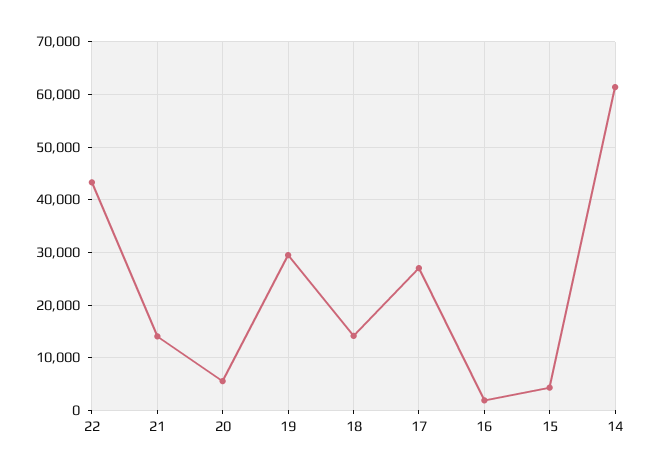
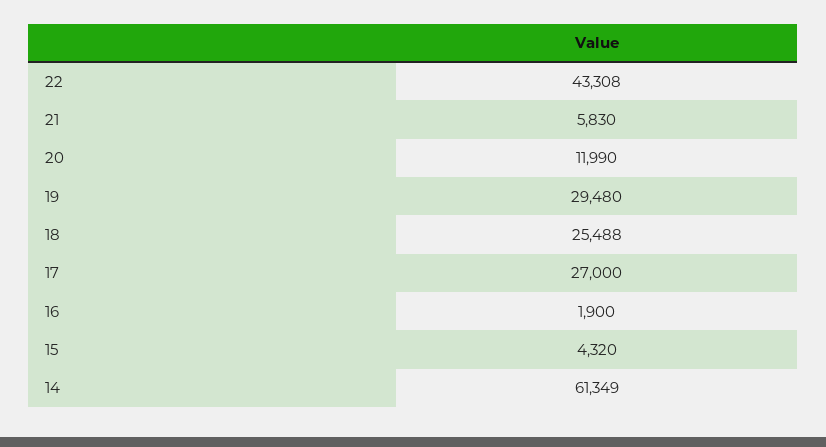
21: 14000 -> 5830
20: 6000 -> 11990
18: 14000 -> 25488

